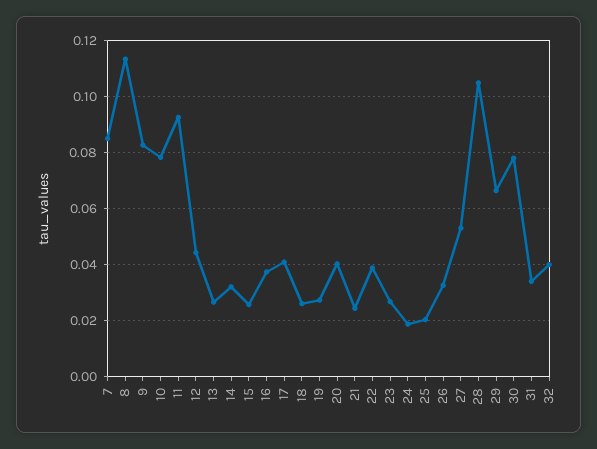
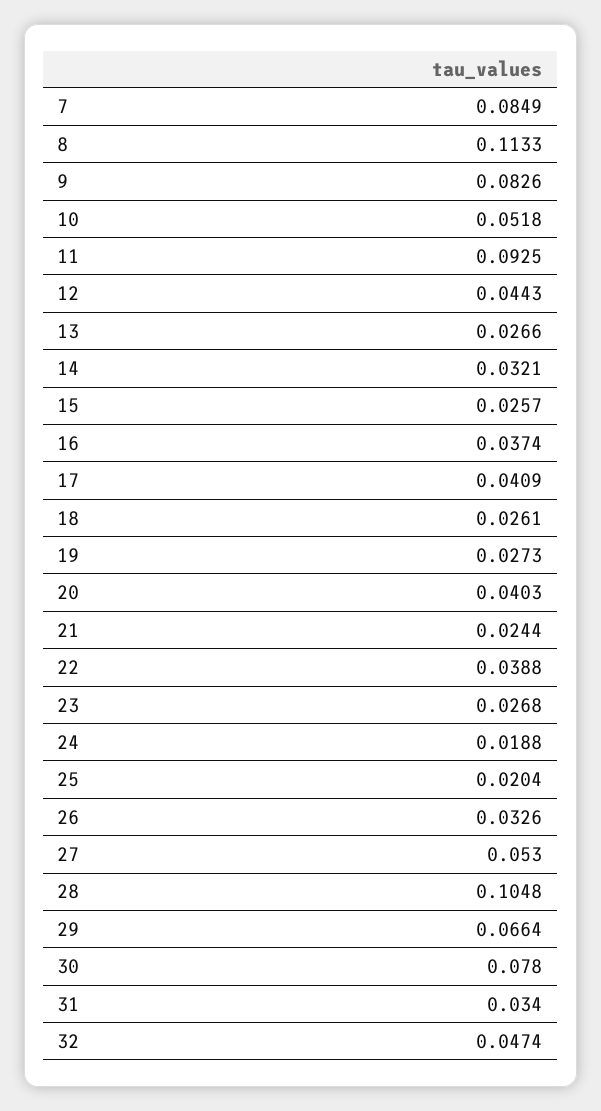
10: 0.0775 -> 0.0518
32: 0.04 -> 0.0474

